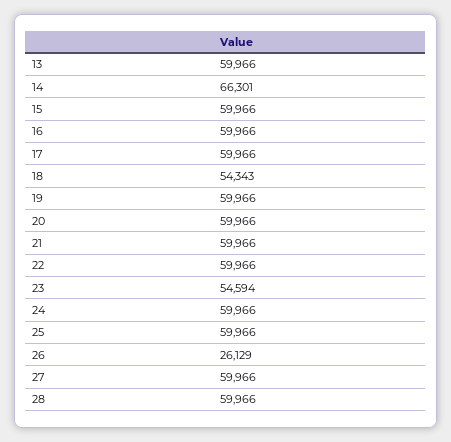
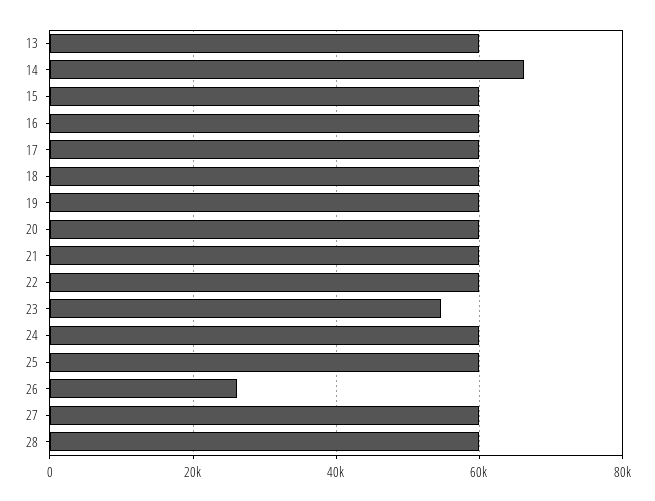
18: 54343 -> 60000

